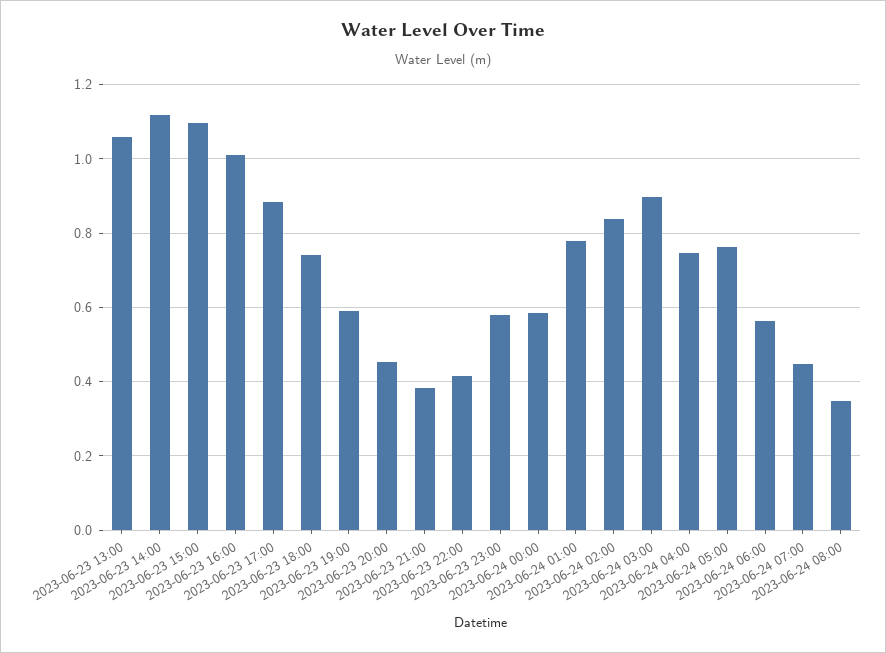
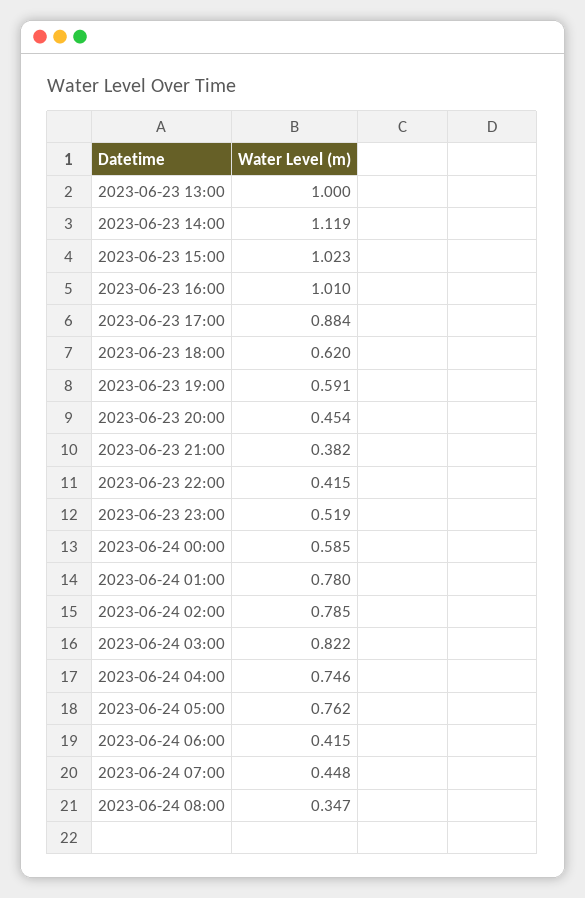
2023-06-23 13:00: 1.06 -> 1
2023-06-23 15:00: 1.1 -> 1.023
2023-06-23 18:00: 0.74 -> 0.62
2023-06-23 23:00: 0.58 -> 0.519
2023-06-24 02:00: 0.84 -> 0.785
2023-06-24 03:00: 0.9 -> 0.822
2023-06-24 06:00: 0.56 -> 0.415

